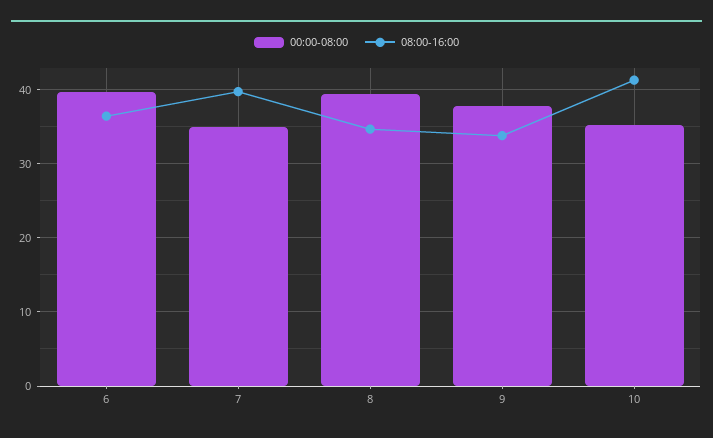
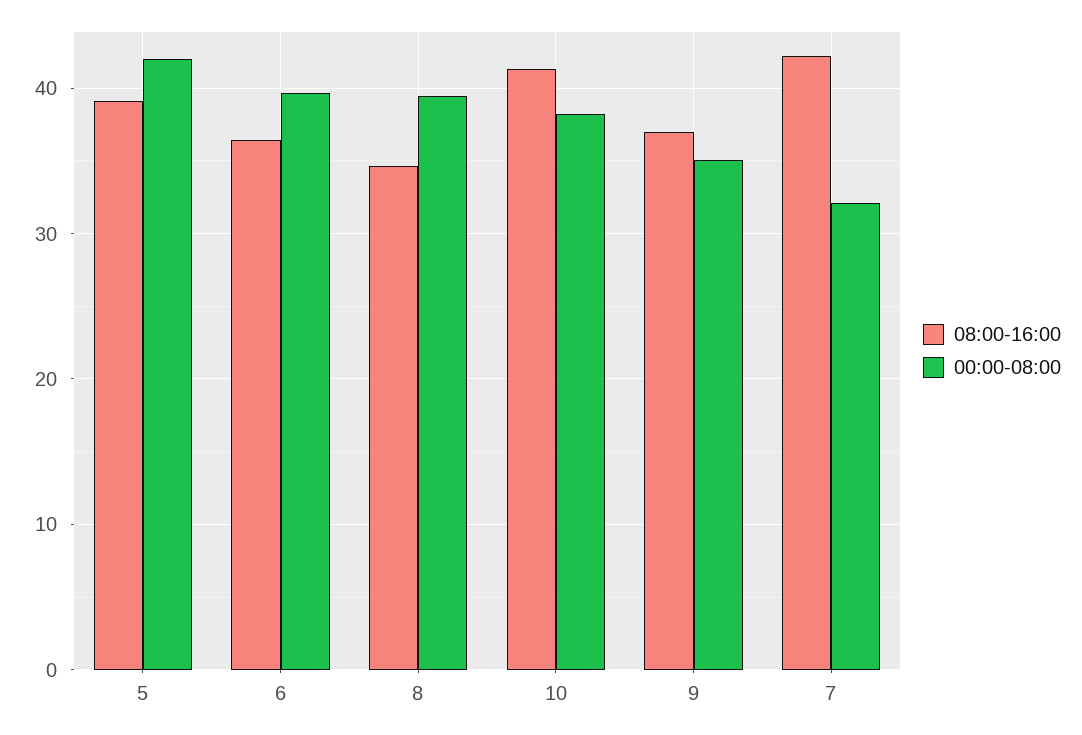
00:00-08:00, 7: 35 -> 32
08:00-16:00, 7: 40 -> 42
00:00-08:00, 9: 38 -> 35
08:00-16:00, 9: 34 -> 37
00:00-08:00, 10: 35 -> 38
08:00-16:00, 5: none -> 39
00:00-08:00, 5: none -> 42

